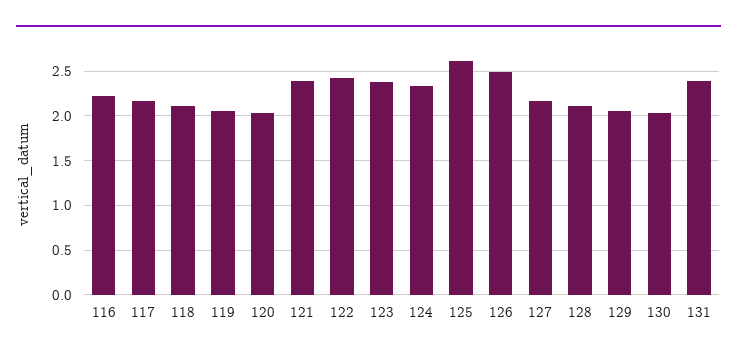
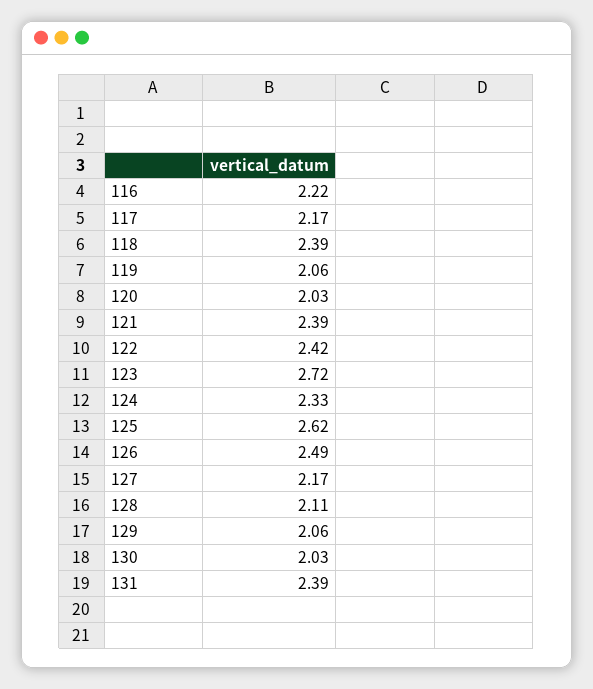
118: 2.1 -> 2.39
123: 2.4 -> 2.72

